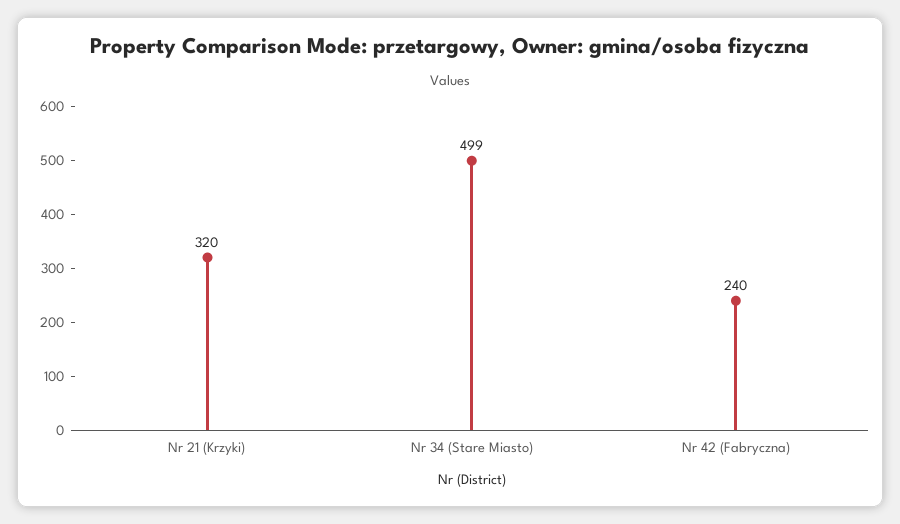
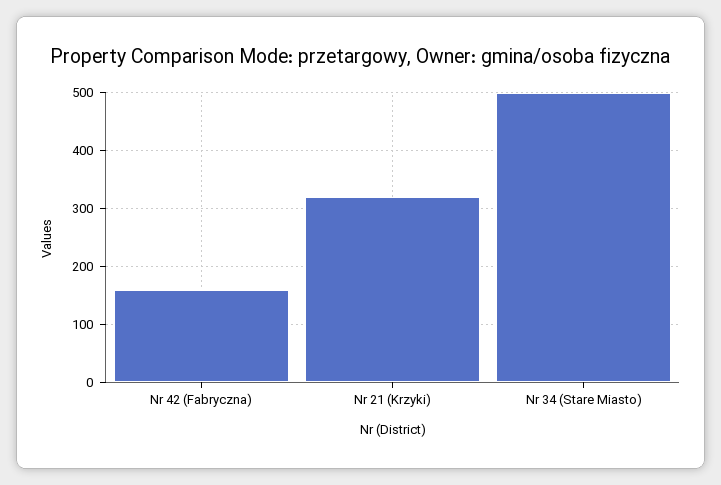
Nr 42 (Fabryczna): 240 -> 160

